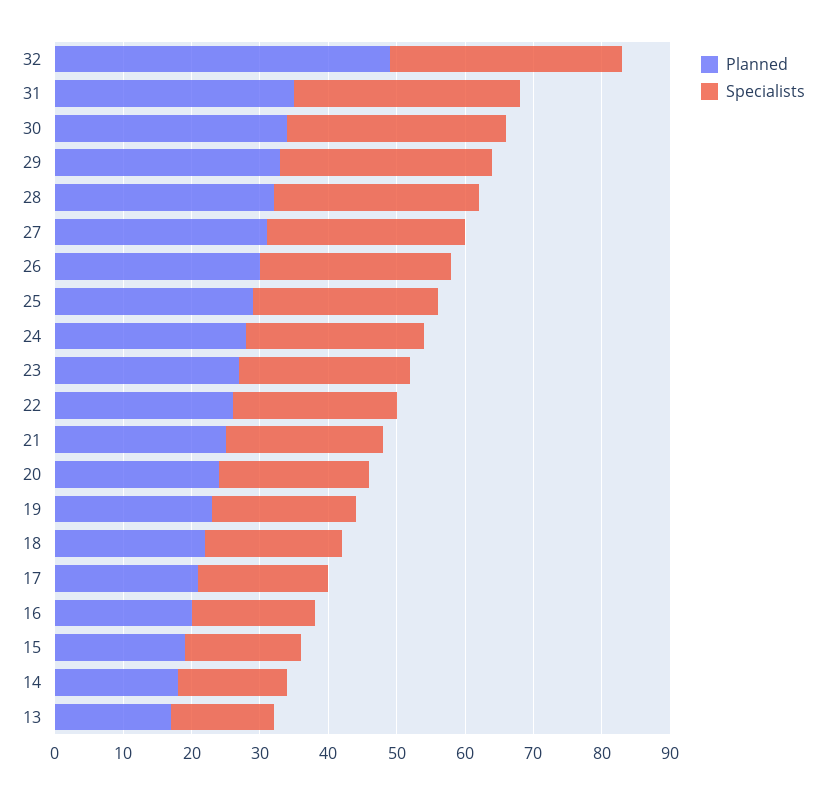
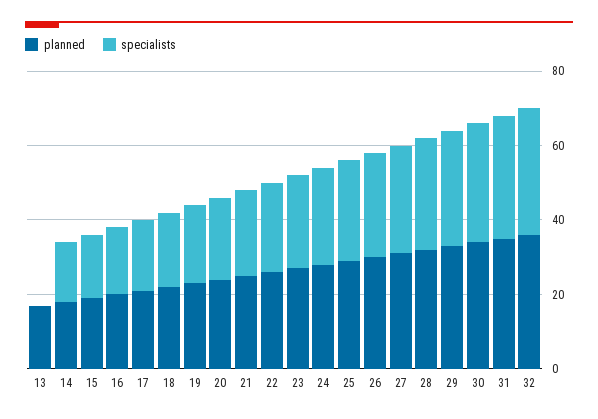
Planned, 32: 50 -> 35
Specialists, 13: 15 -> 0

